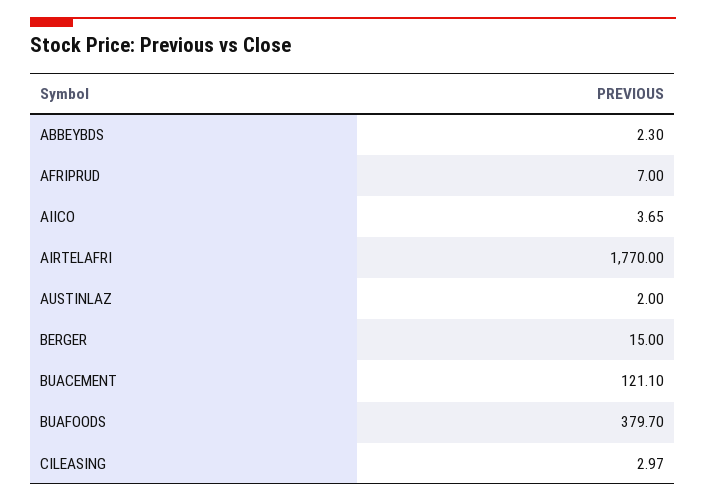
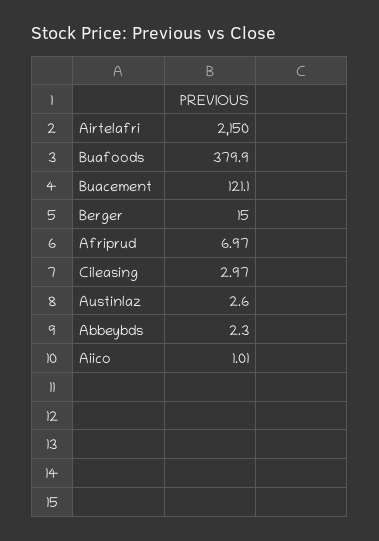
AFRIPRUD: 7 -> 6.97
AIICO: 3.65 -> 1.01
AIRTELAFRI: 1770 -> 2150
AUSTINLAZ: 2 -> 2.6
BUAFOODS: 379.7 -> 379.9

